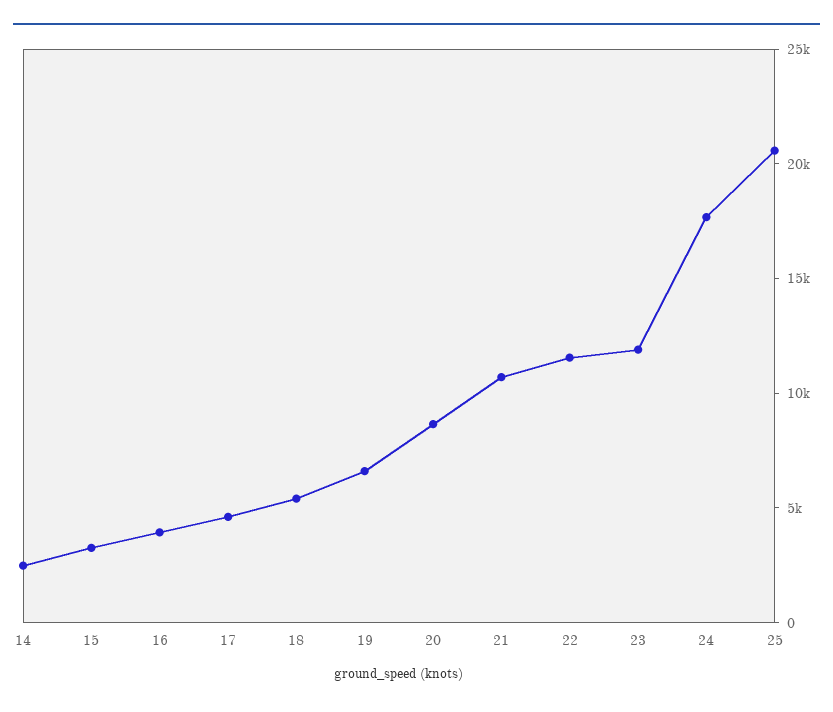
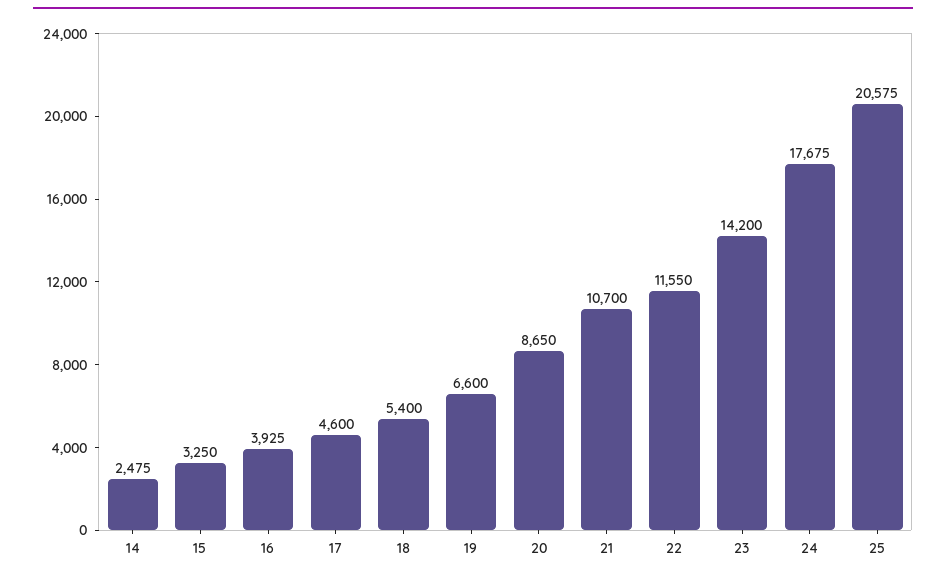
23: 12000 -> 14200

